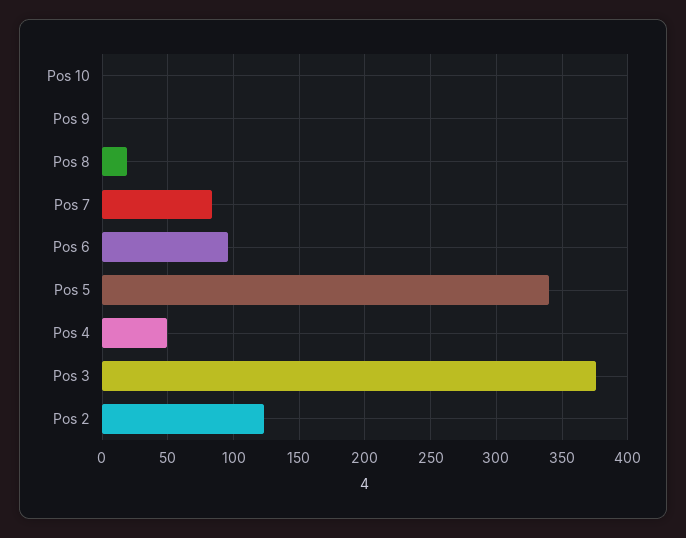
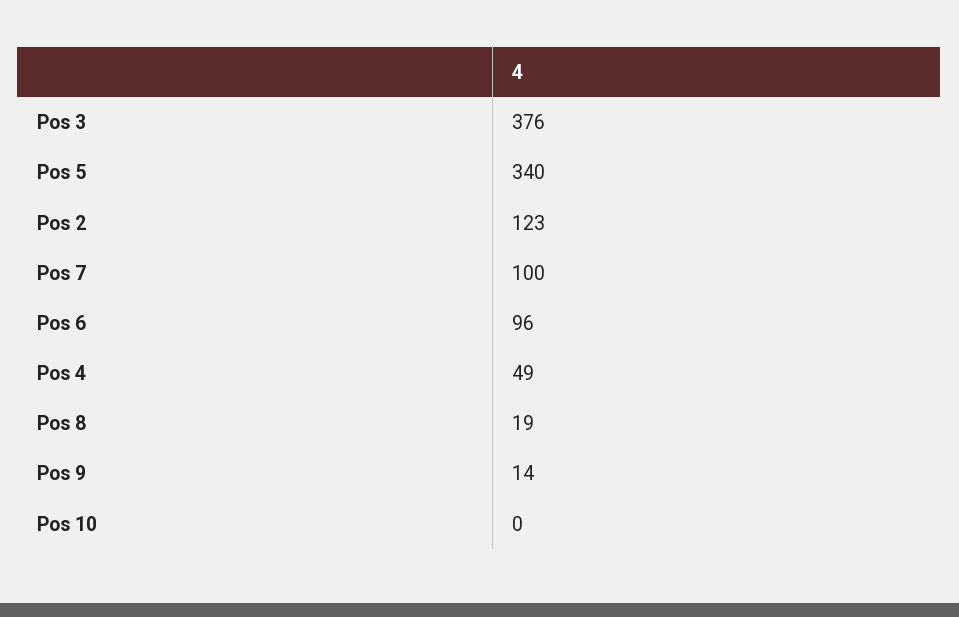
Pos 9: 0 -> 14
Pos 7: 85 -> 100

